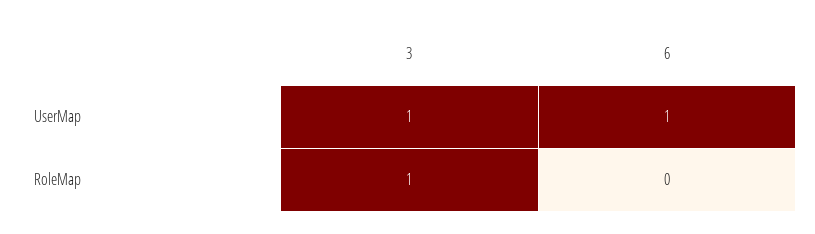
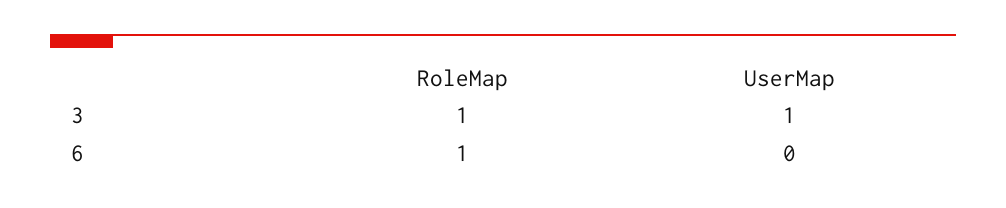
6, UserMap: 1 -> 0
6, RoleMap: 0 -> 1

